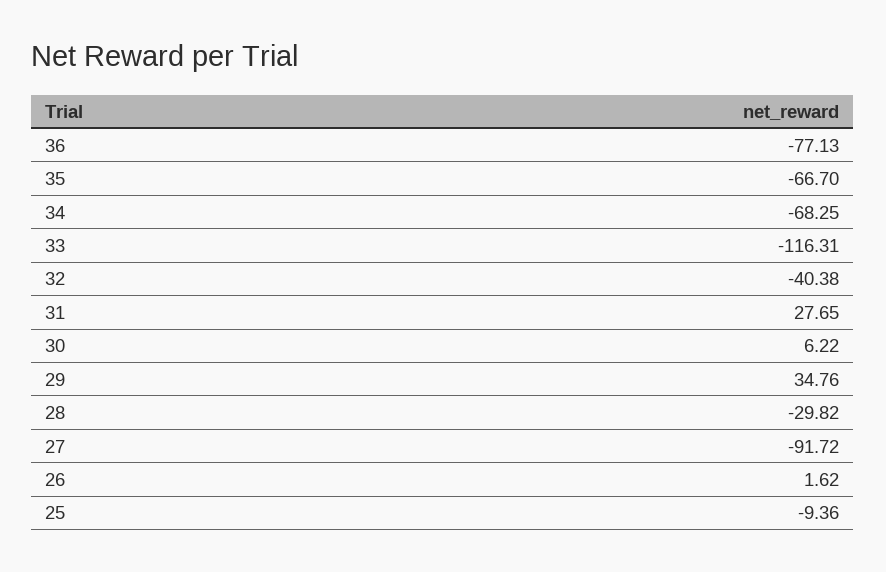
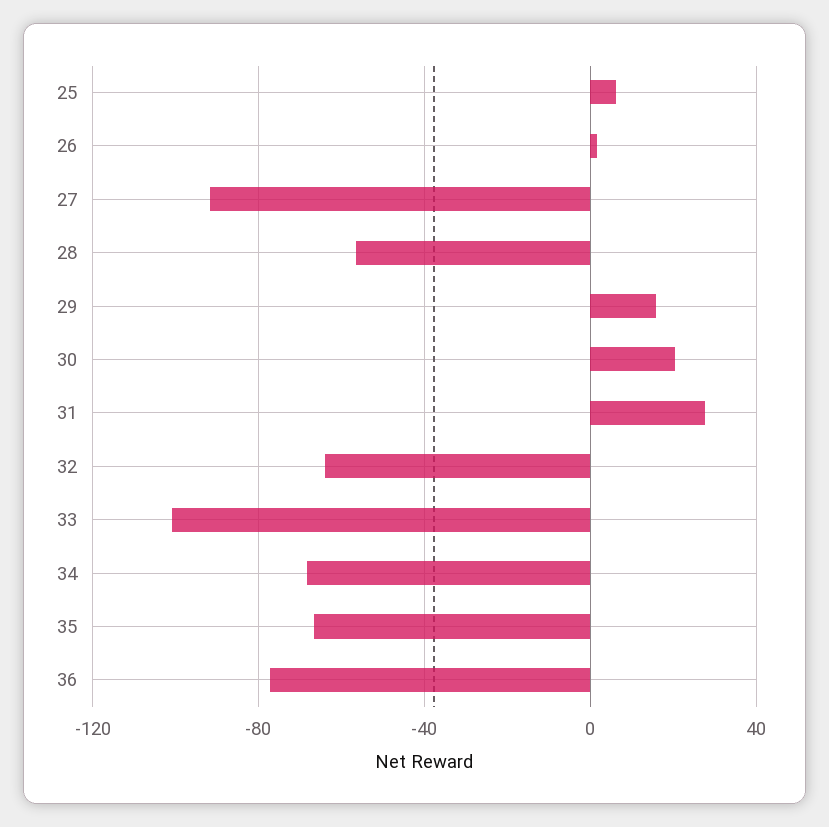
33: -116.31 -> -100
32: -40.38 -> -65
30: 6.22 -> 20
29: 34.76 -> 15
28: -29.82 -> -55
25: -9.36 -> 5

